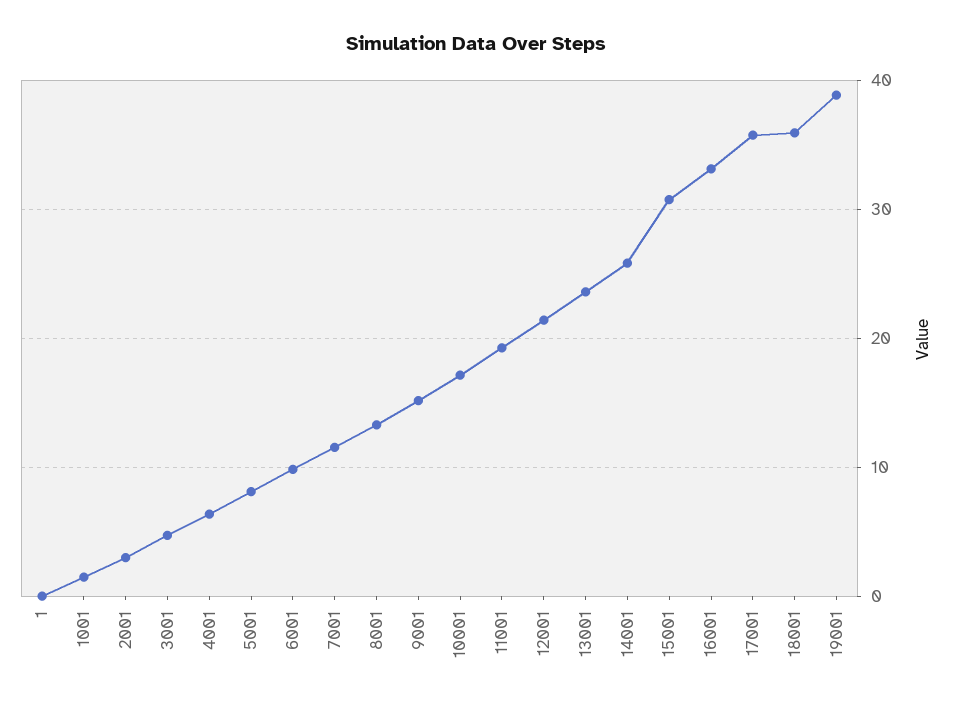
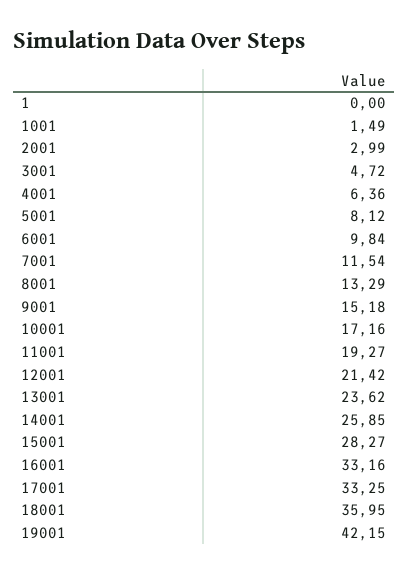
15001: 31 -> 28.27
17001: 36 -> 33.25
19001: 39 -> 42.15

